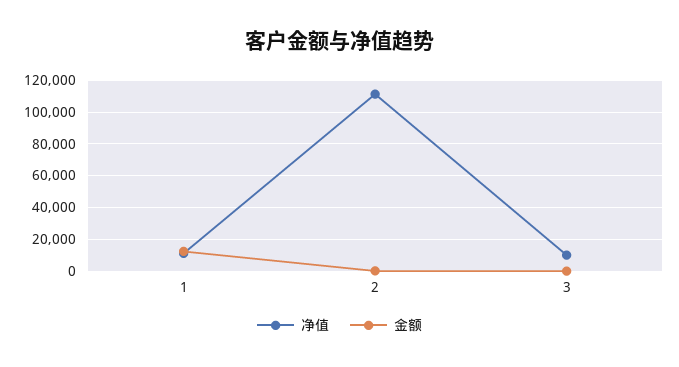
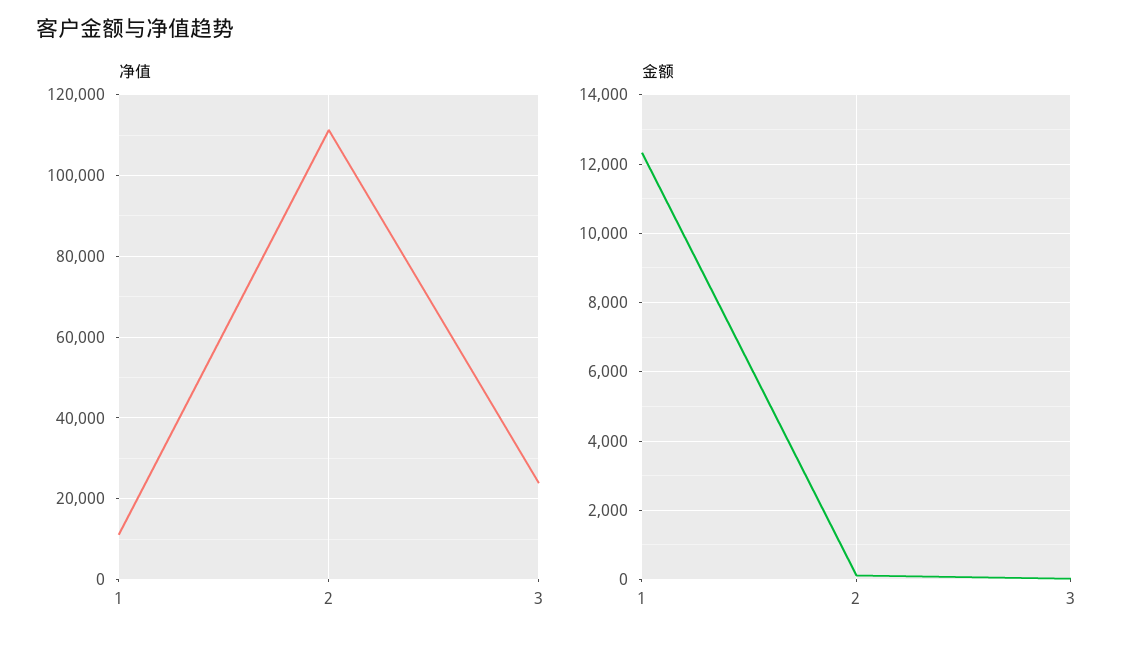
净值, 3: 10000 -> 24000

